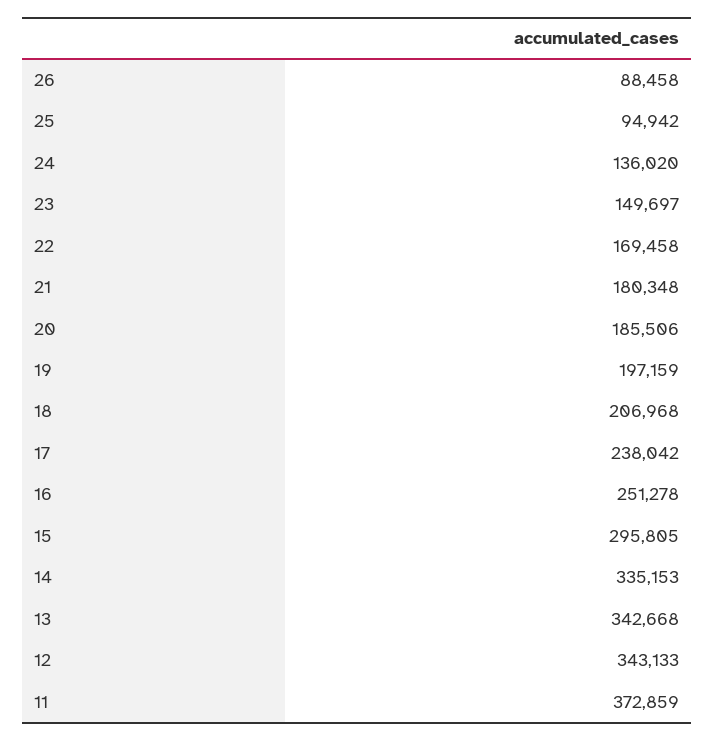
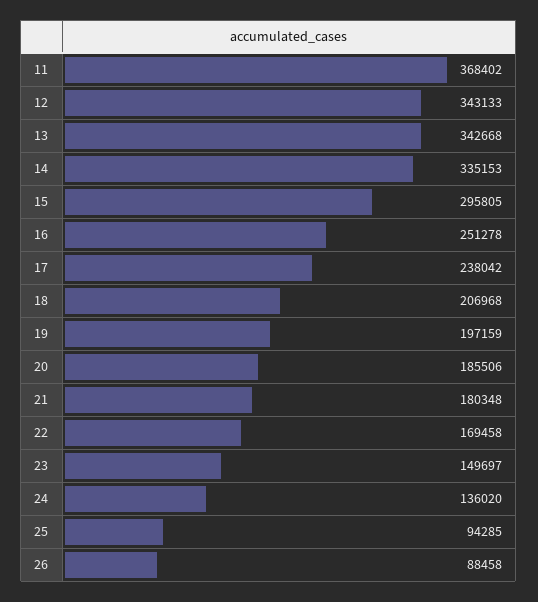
25: 94942 -> 94285
11: 372859 -> 368402

